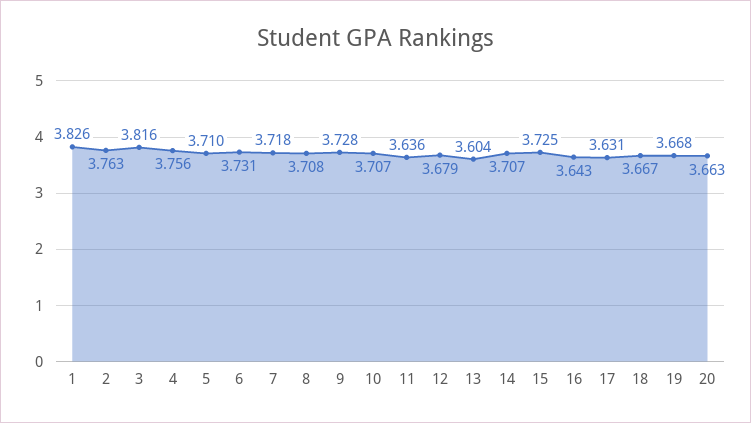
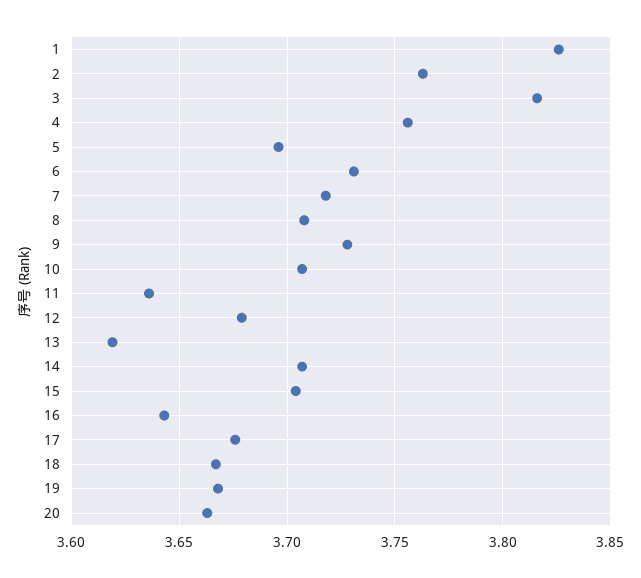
5: 3.71 -> 3.695
13: 3.604 -> 3.62
15: 3.725 -> 3.705
17: 3.631 -> 3.675

